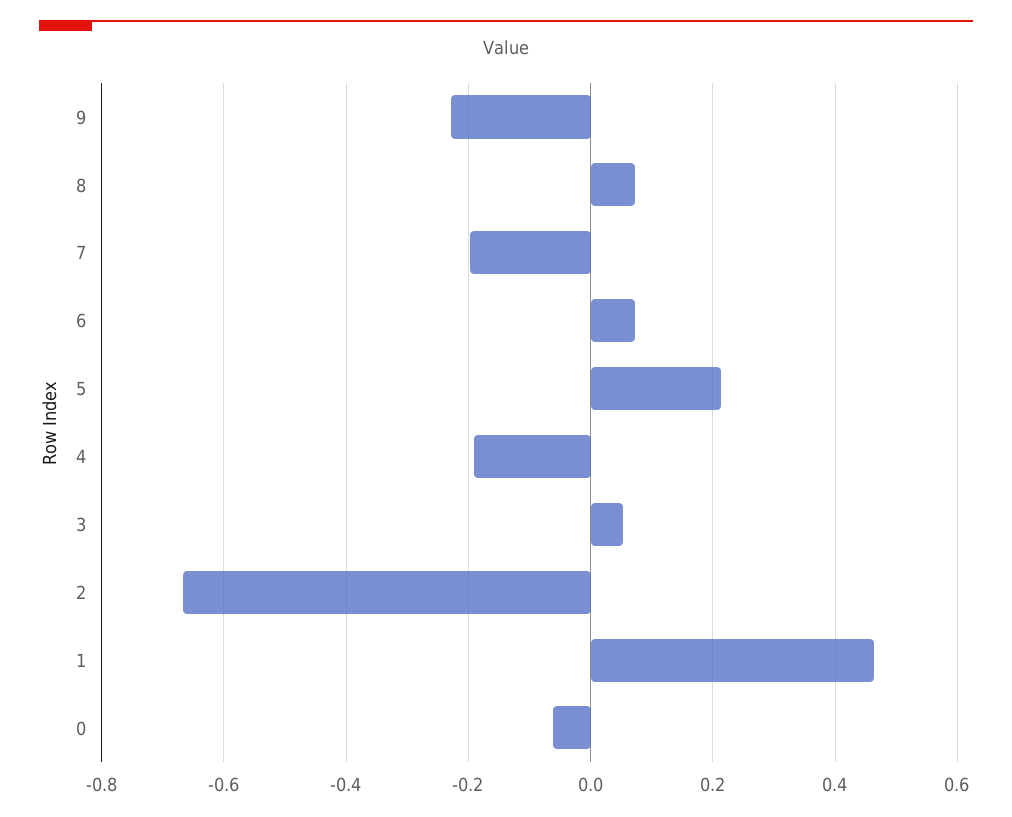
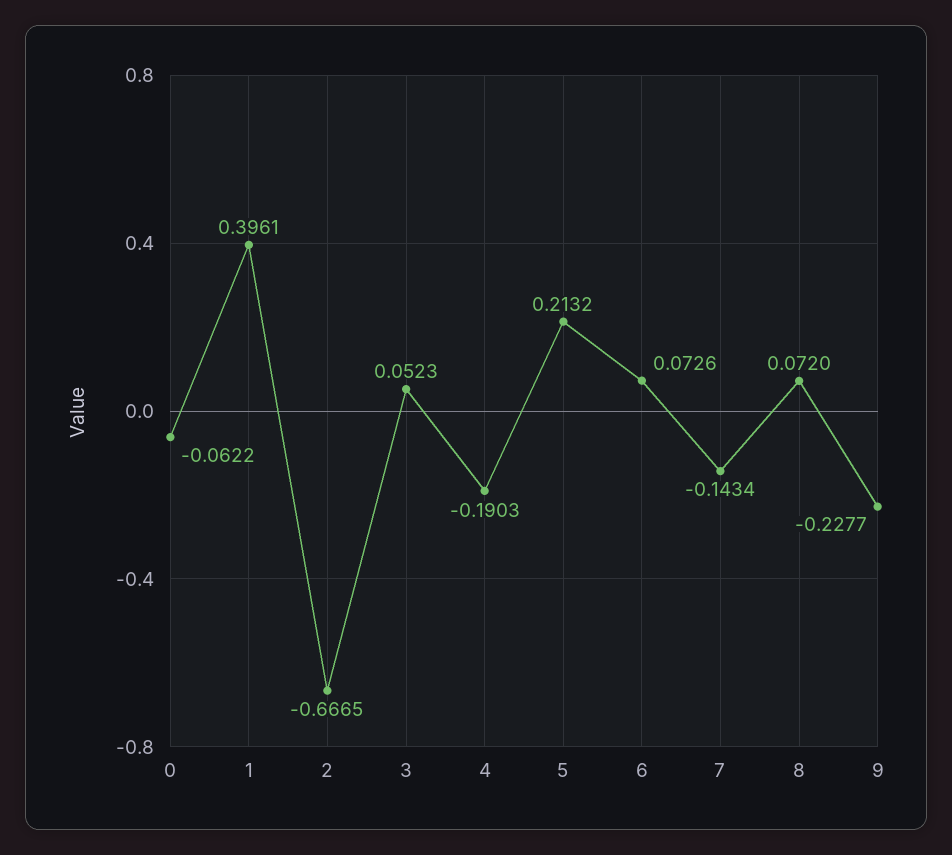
7: -0.2 -> -0.1434
1: 0.46 -> 0.3961

